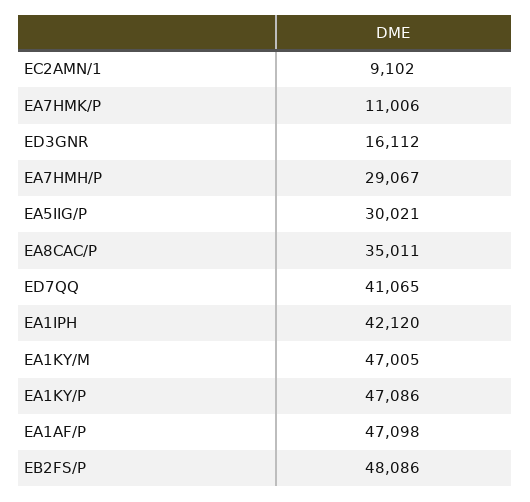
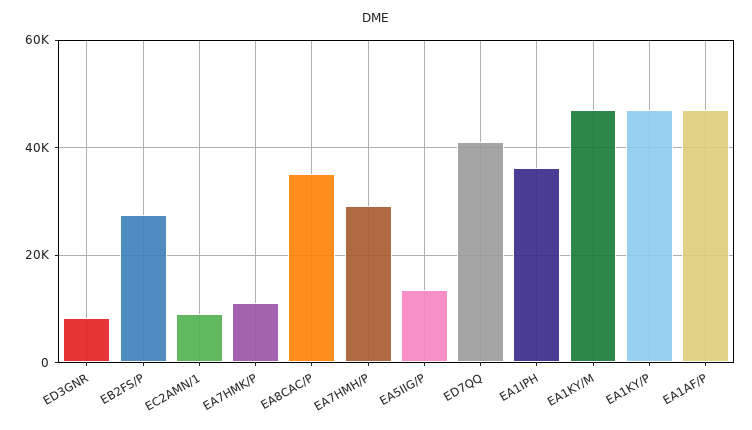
ED3GNR: 16112 -> 8000
EA5IIG/P: 30021 -> 14000
EA1IPH: 42120 -> 36000
EB2FS/P: 48086 -> 28000

